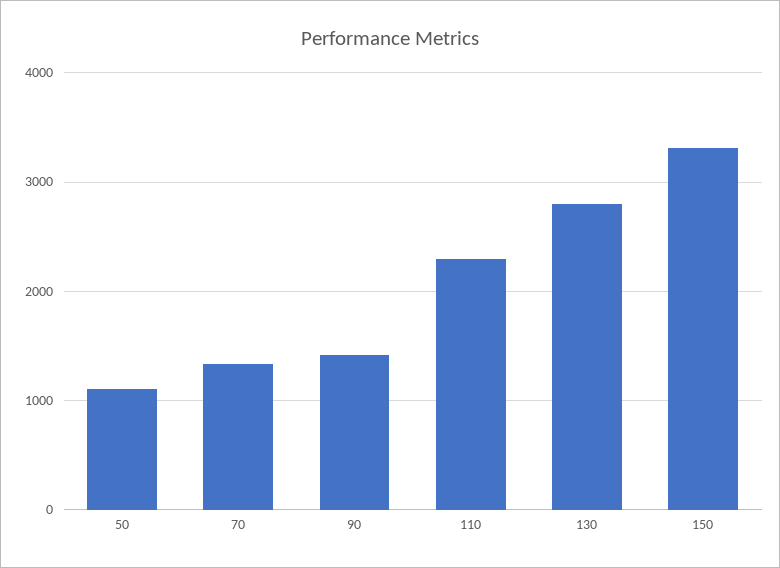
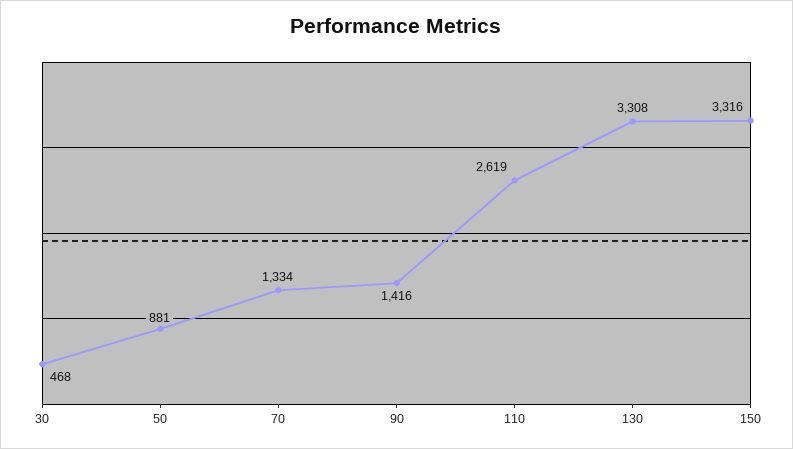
50: 1100 -> 881
110: 2300 -> 2619
130: 2800 -> 3308
30: none -> 468

